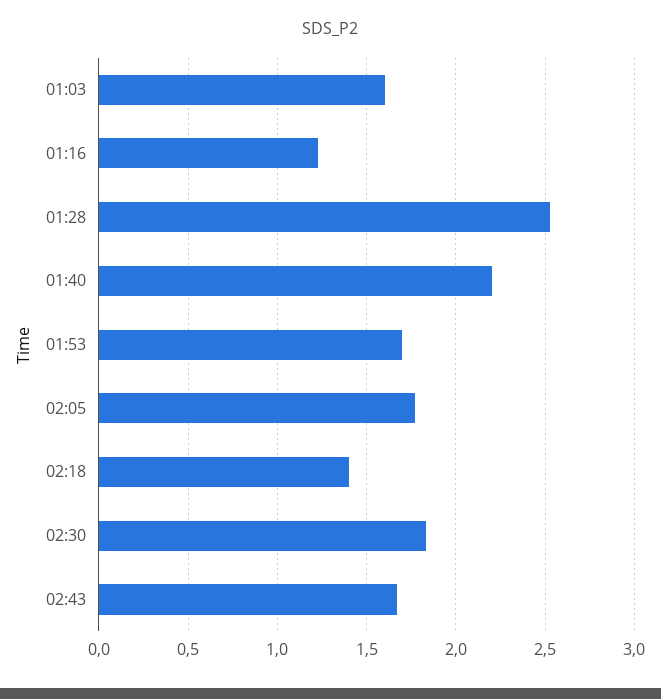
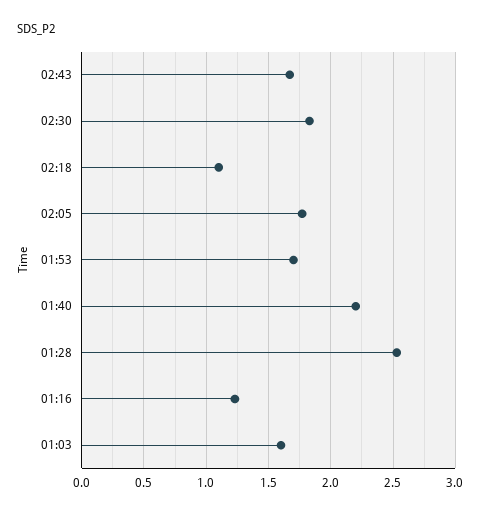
02:18: 1.4 -> 1.1

